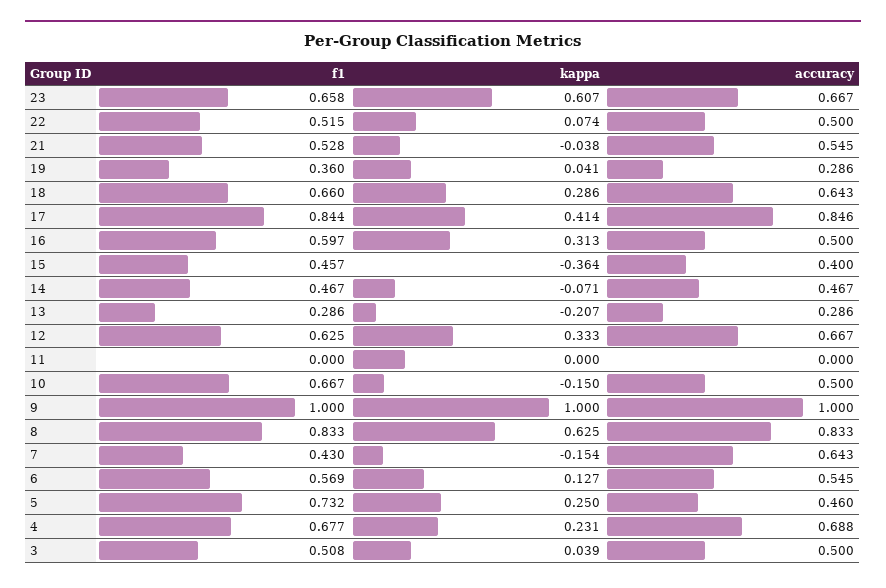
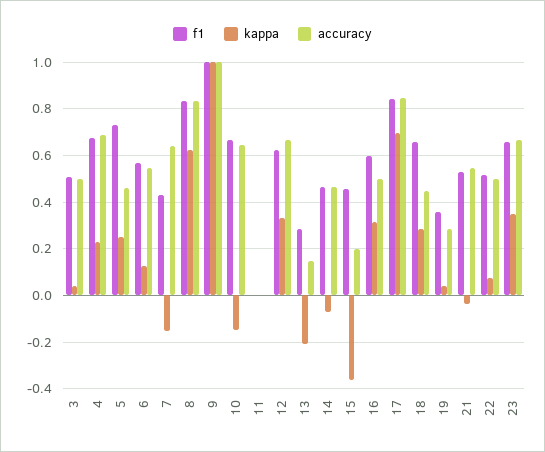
kappa, 23: 0.607 -> 0.35
accuracy, 18: 0.643 -> 0.45
kappa, 17: 0.414 -> 0.7
accuracy, 15: 0.4 -> 0.2
accuracy, 13: 0.286 -> 0.15
accuracy, 10: 0.5 -> 0.65

